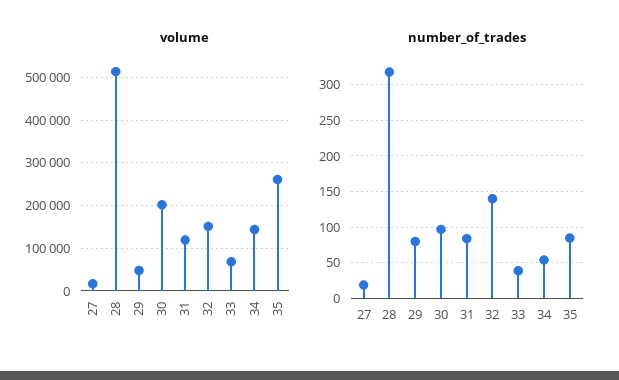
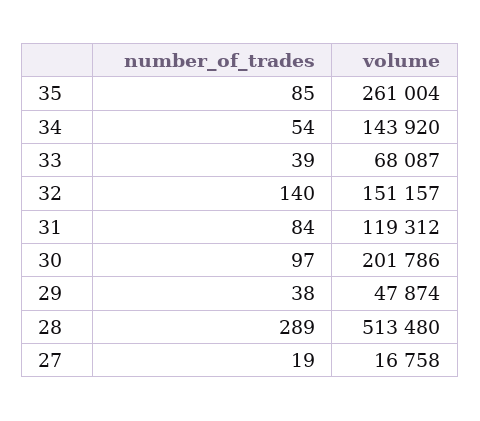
number_of_trades, 28: 320 -> 289
number_of_trades, 29: 80 -> 38

